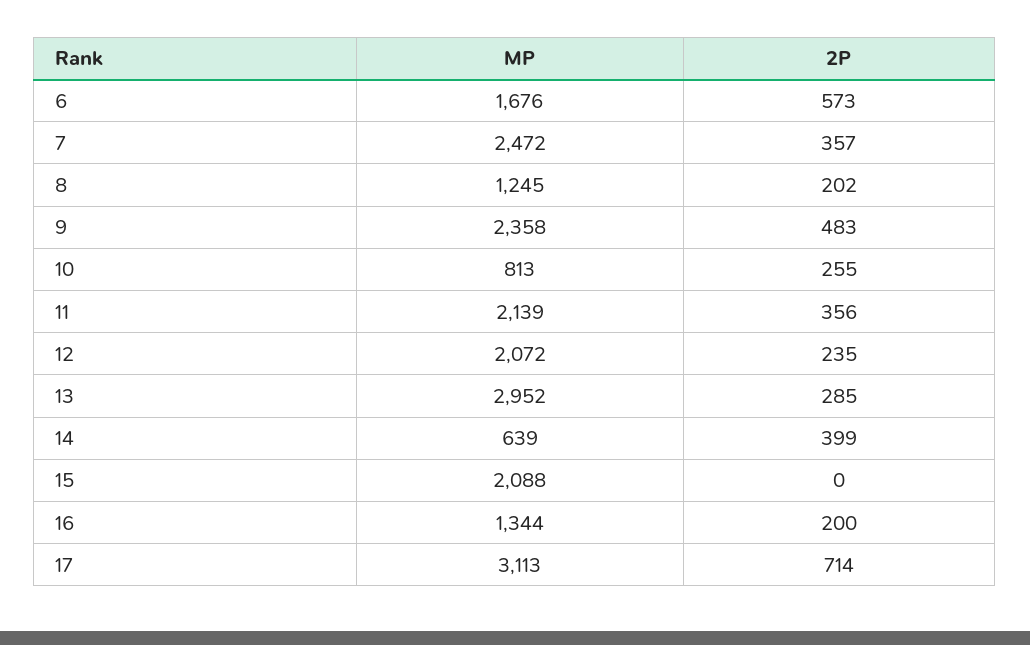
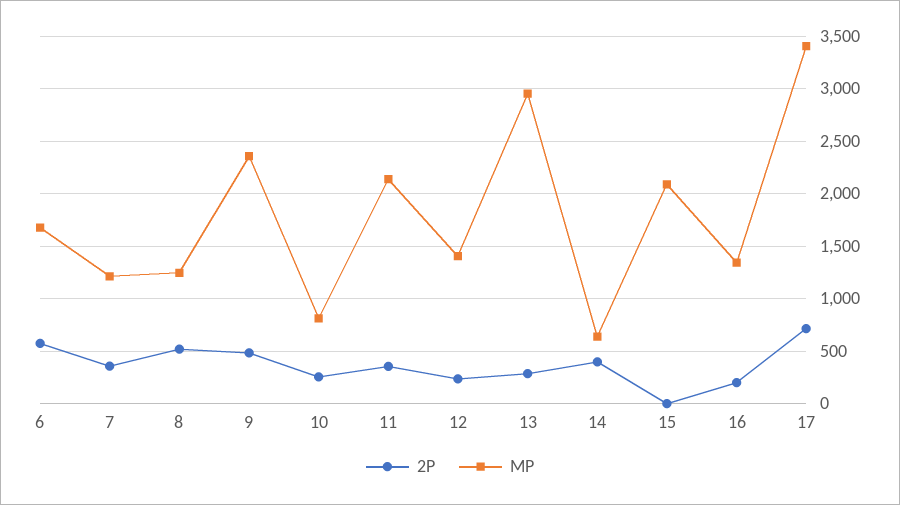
MP, 7: 2472 -> 1200
2P, 8: 202 -> 500
MP, 12: 2072 -> 1400
MP, 17: 3113 -> 3400

